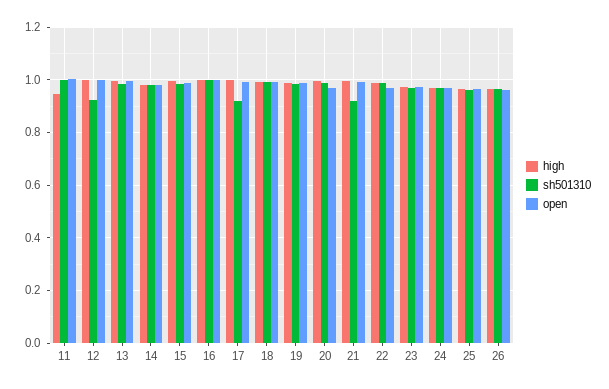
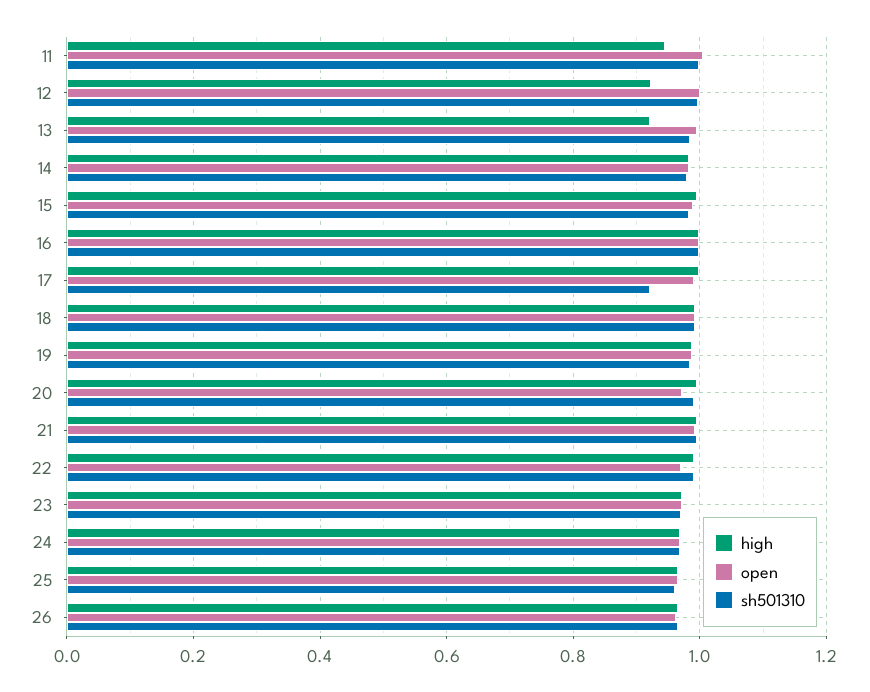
high, 12: 1 -> 0.92
sh501310, 12: 0.925 -> 1
high, 13: 1 -> 0.92
sh501310, 21: 0.925 -> 1

